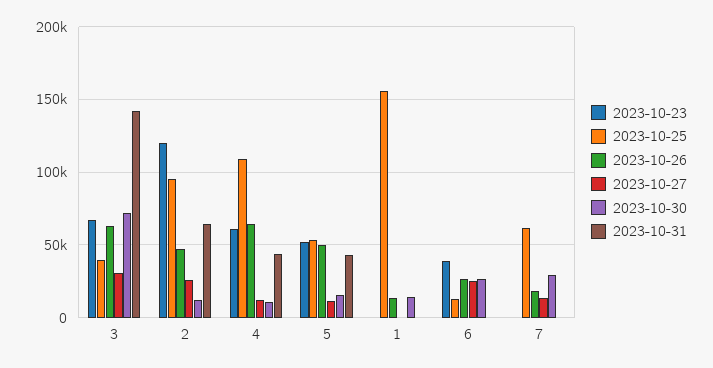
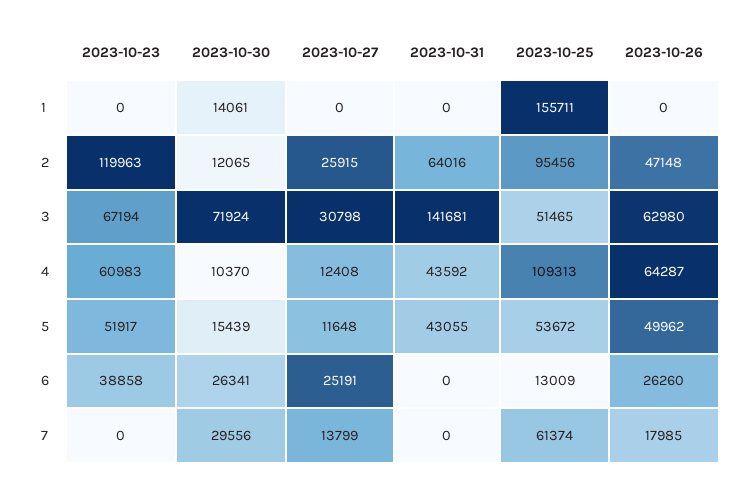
2023-10-25, 3: 40000 -> 51465
2023-10-26, 1: 15000 -> 0

